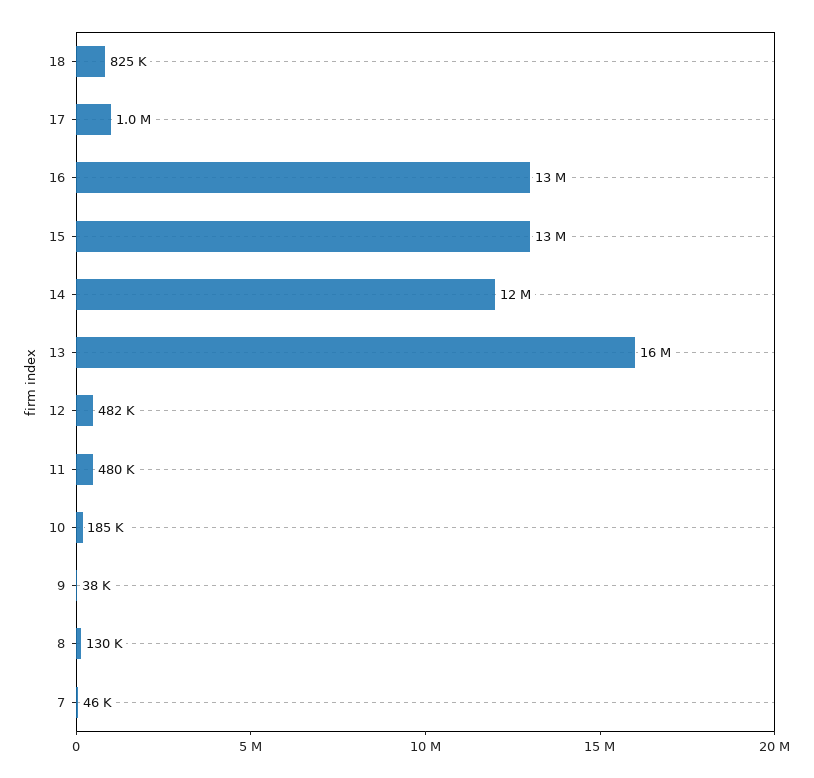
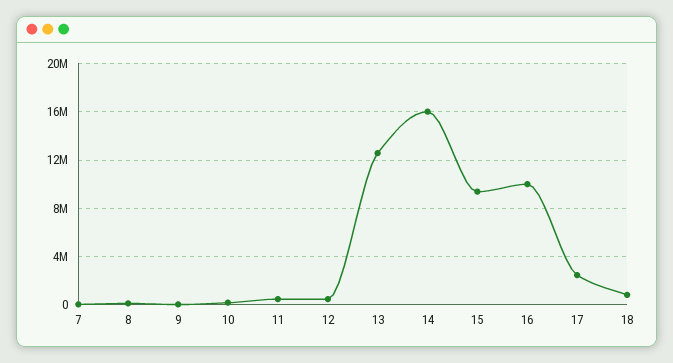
17: 1000000 -> 2500000
16: 13000000 -> 10000000
15: 13000000 -> 9500000
14: 12000000 -> 16000000
13: 16000000 -> 12500000

